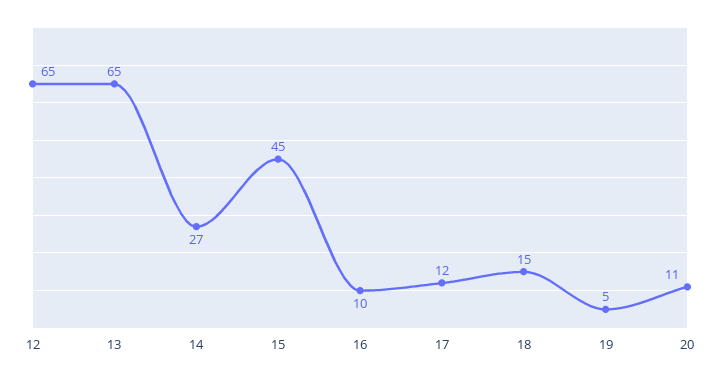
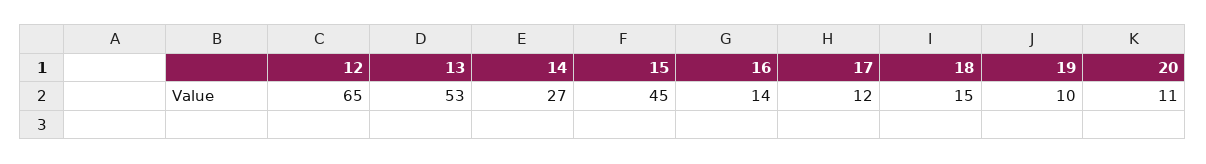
13: 65 -> 53
16: 10 -> 14
19: 5 -> 10

